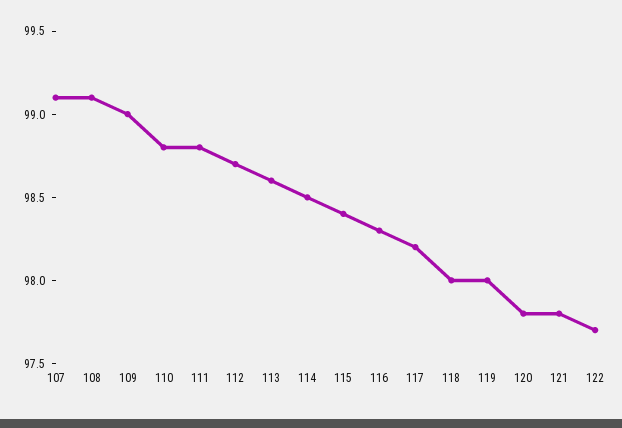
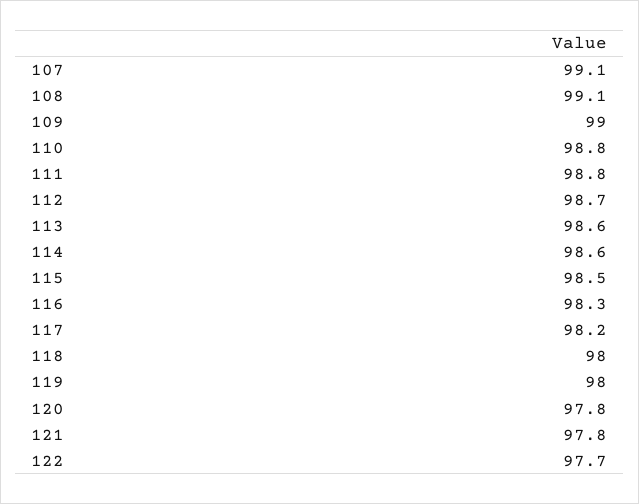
114: 98.5 -> 98.6
115: 98.4 -> 98.5

